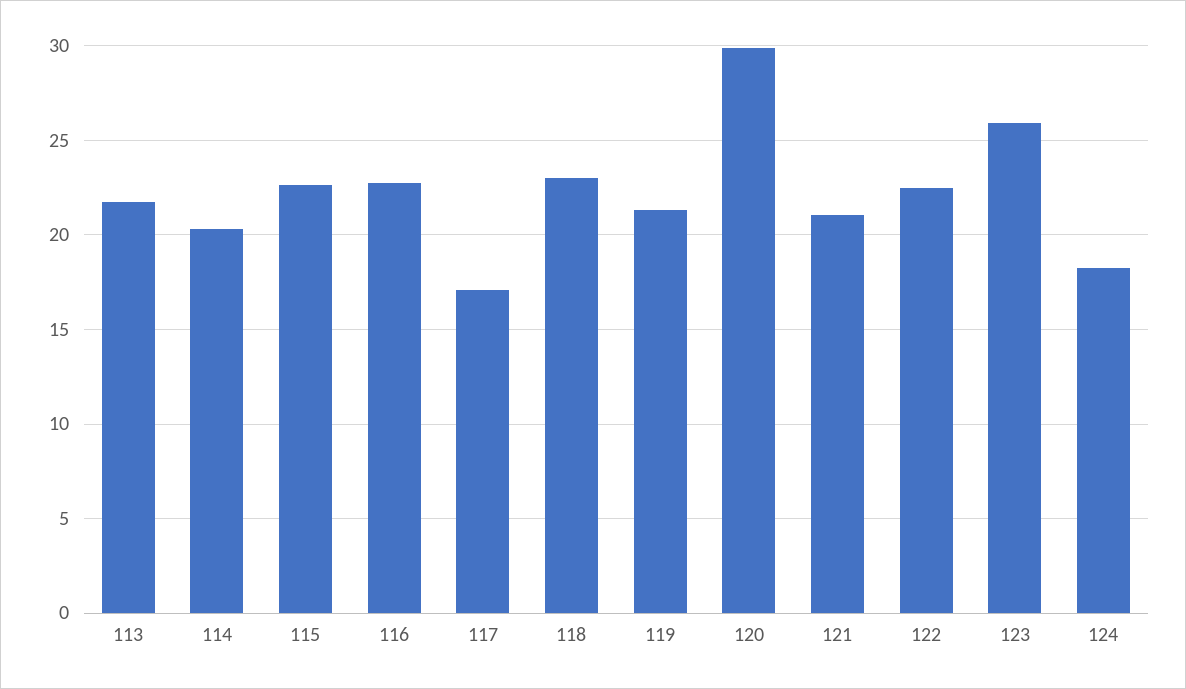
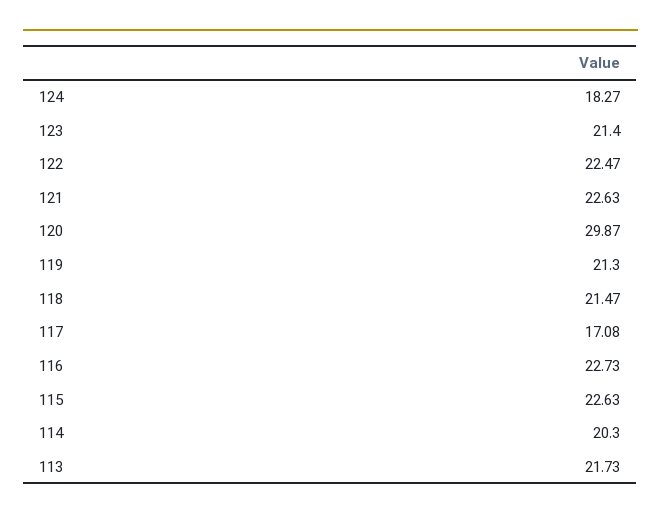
118: 23 -> 21.47
121: 21 -> 22.63
123: 26 -> 21.4

